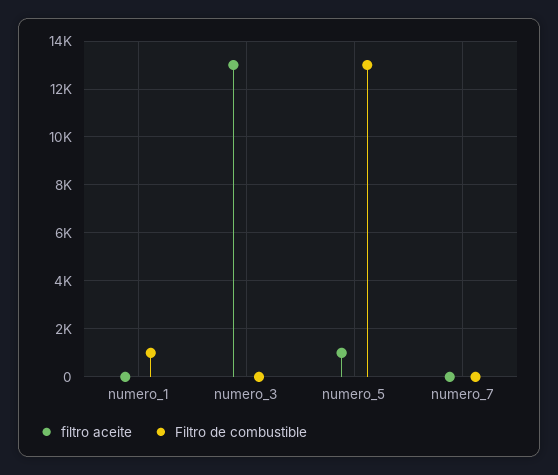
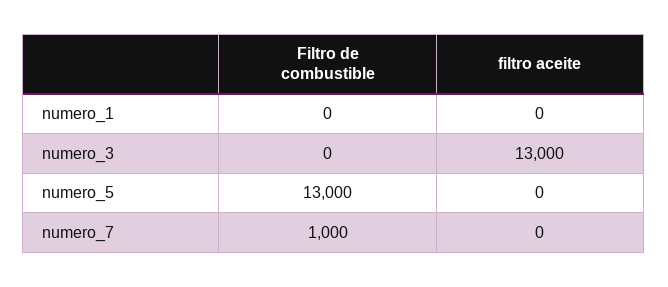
Filtro de combustible, numero_1: 1000 -> 0
filtro aceite, numero_5: 1000 -> 0
Filtro de combustible, numero_7: 0 -> 1000

